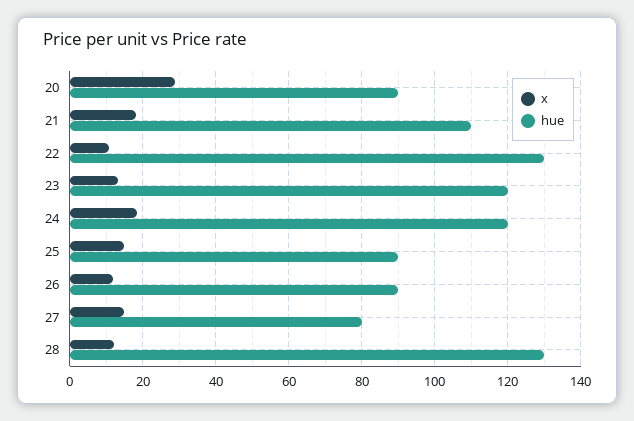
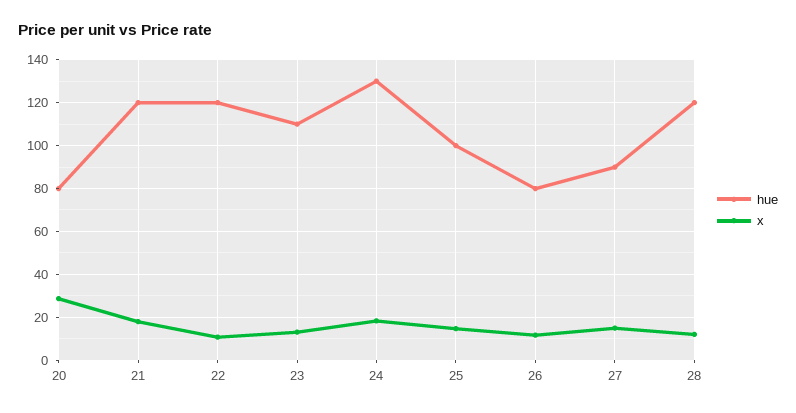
hue, 20: 90 -> 80
hue, 21: 110 -> 120
hue, 22: 130 -> 120
hue, 23: 120 -> 110
hue, 24: 120 -> 130
hue, 25: 90 -> 100
hue, 26: 90 -> 80
hue, 27: 80 -> 90
hue, 28: 130 -> 120

